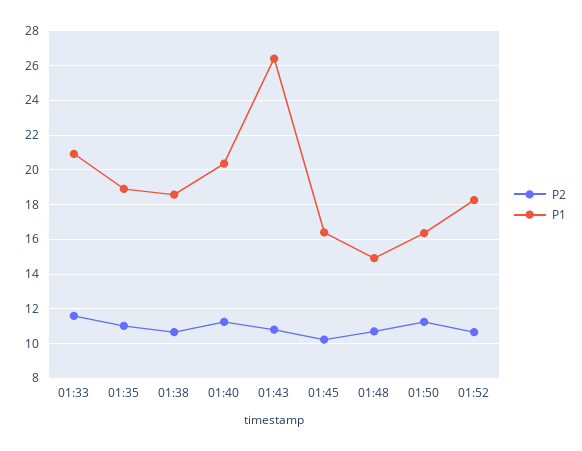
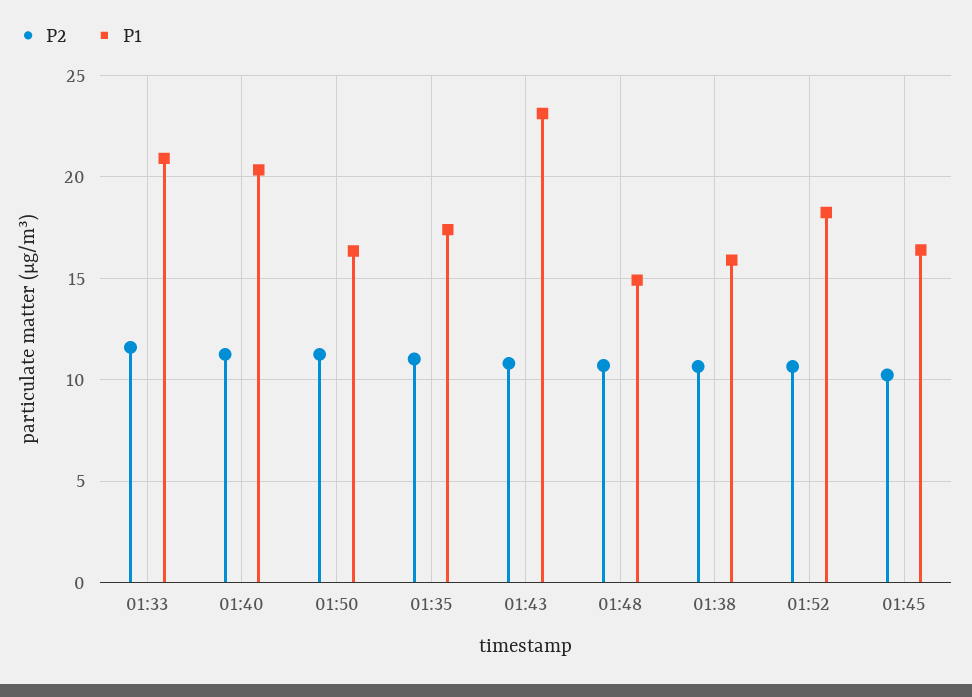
P1, 01:35: 19 -> 17.5
P1, 01:38: 18.5 -> 16
P1, 01:43: 26.5 -> 23

